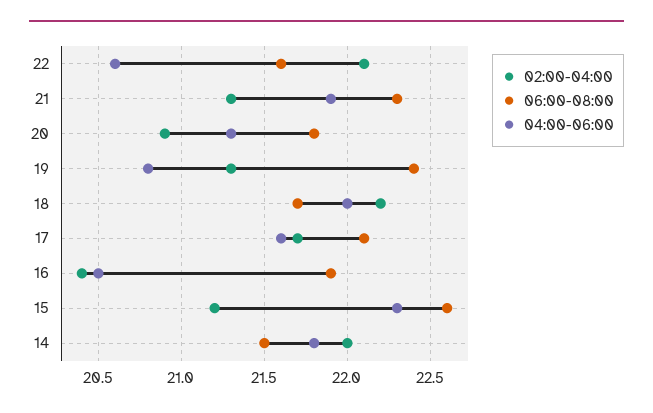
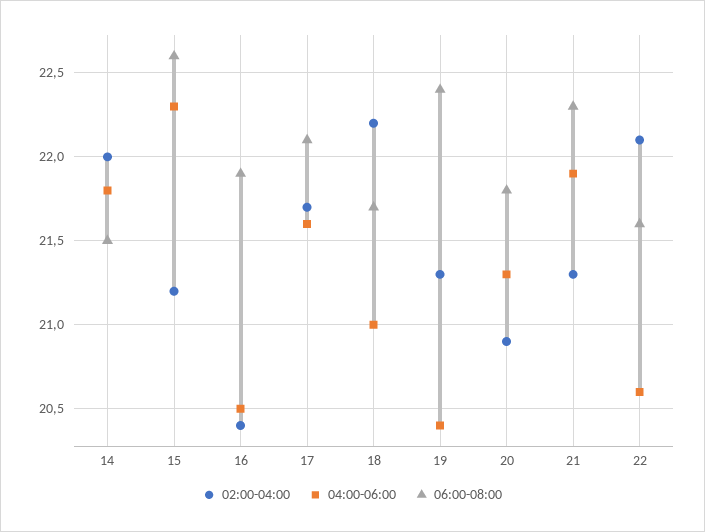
04:00-06:00, 19: 20.8 -> 20.4
04:00-06:00, 18: 22 -> 21

